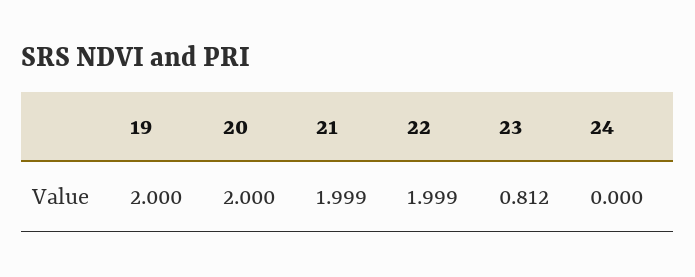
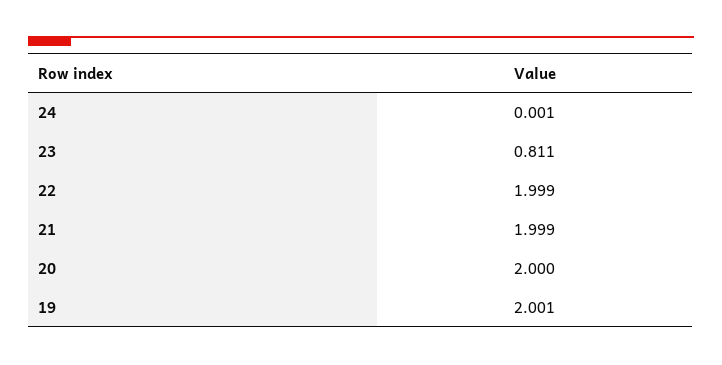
19: 2 -> 2.001
23: 0.812 -> 0.811
24: 0 -> 0.001

